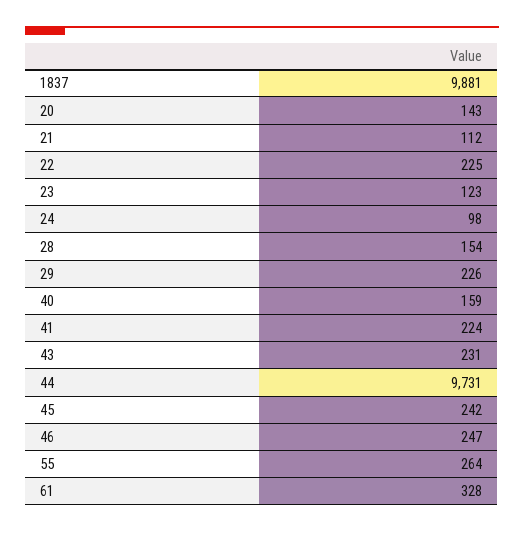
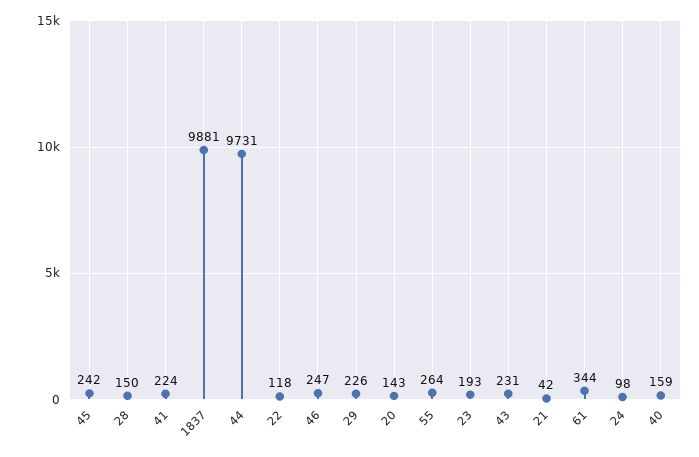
21: 112 -> 42
22: 225 -> 118
23: 123 -> 193
28: 154 -> 150
61: 328 -> 344

